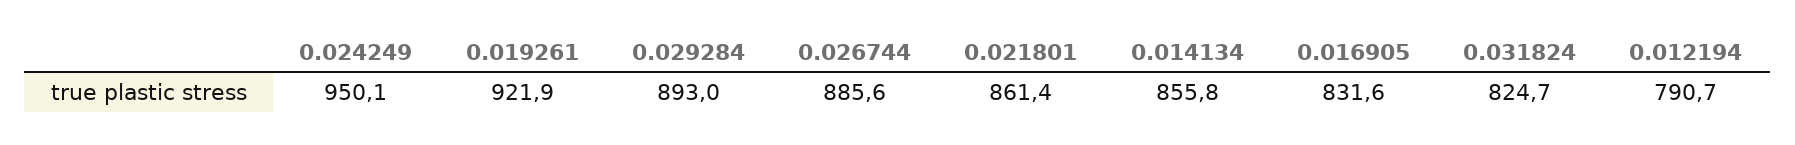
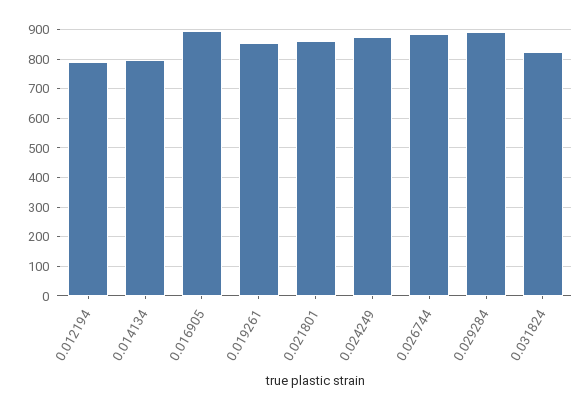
0.024249: 950.1 -> 875
0.019261: 921.9 -> 850
0.014134: 855.8 -> 800
0.016905: 831.6 -> 900

